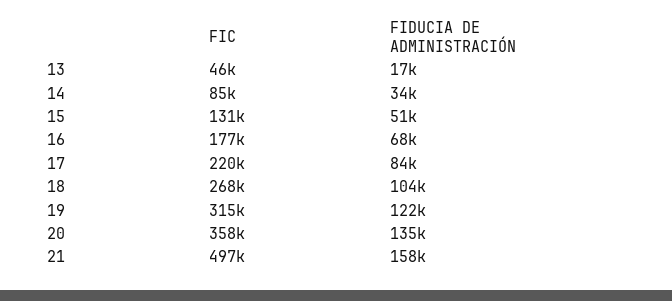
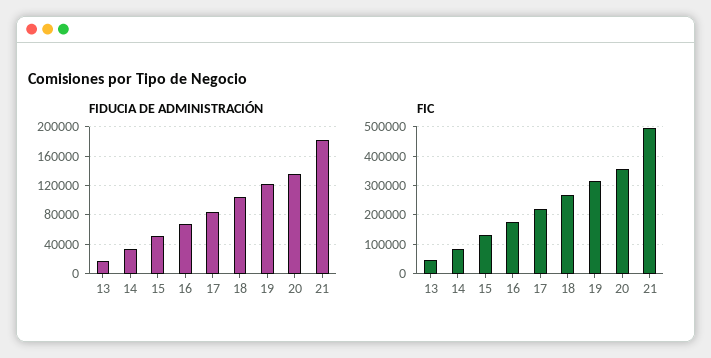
FIDUCIA DE ADMINISTRACIÓN, 21: 158000 -> 180000

